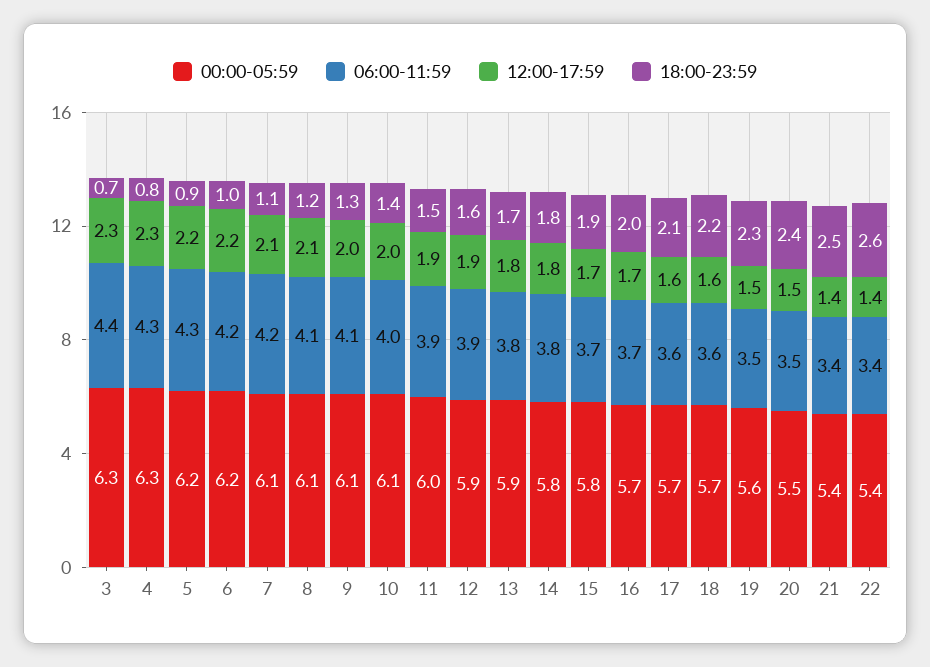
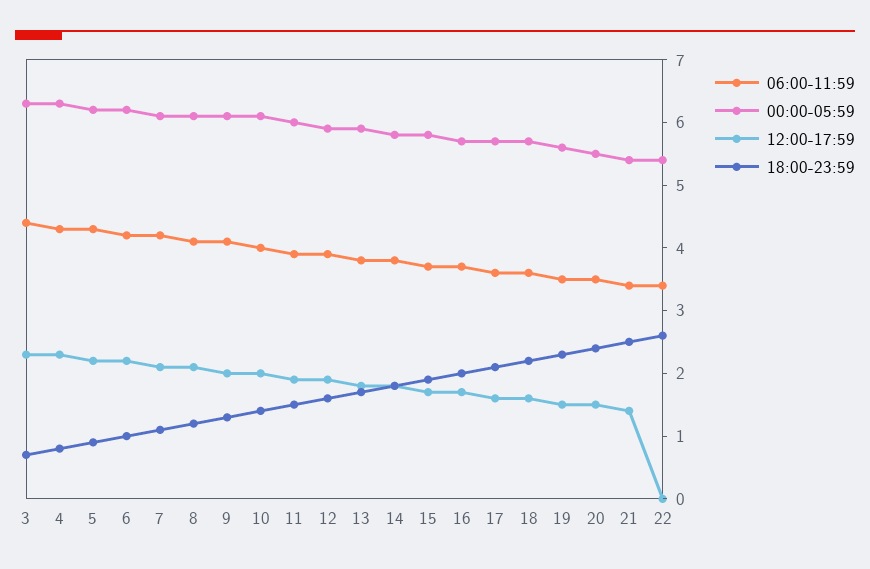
12:00-17:59, 22: 1.4 -> 0

